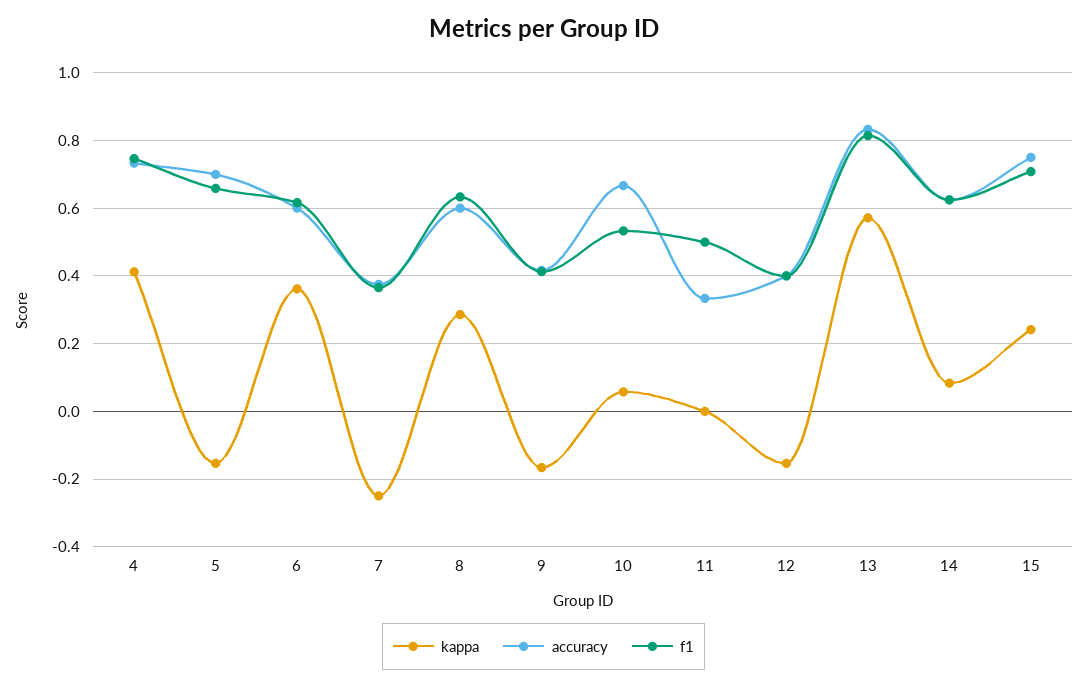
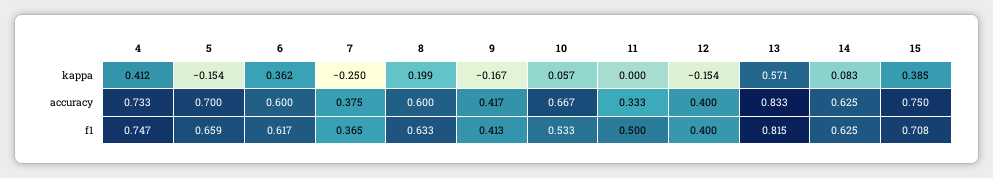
kappa, 8: 0.28 -> 0.199
kappa, 15: 0.24 -> 0.385

